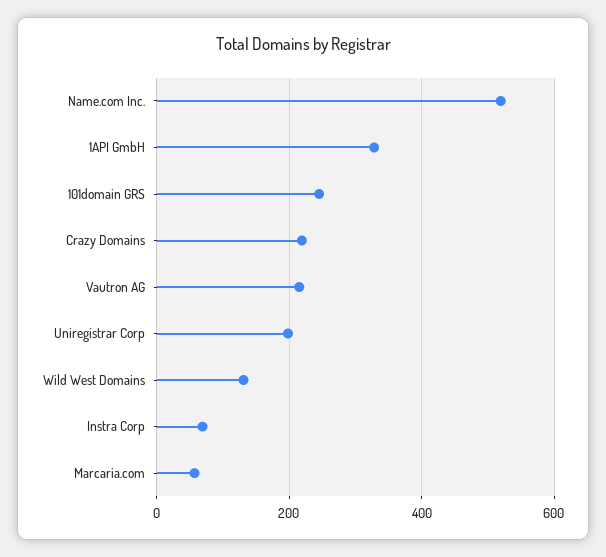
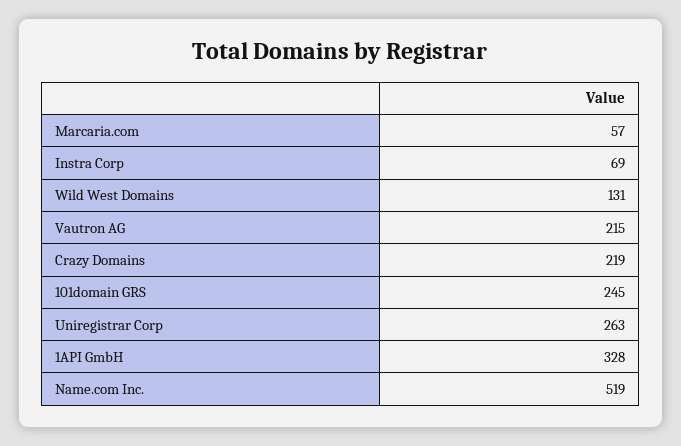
Uniregistrar Corp: 200 -> 263

